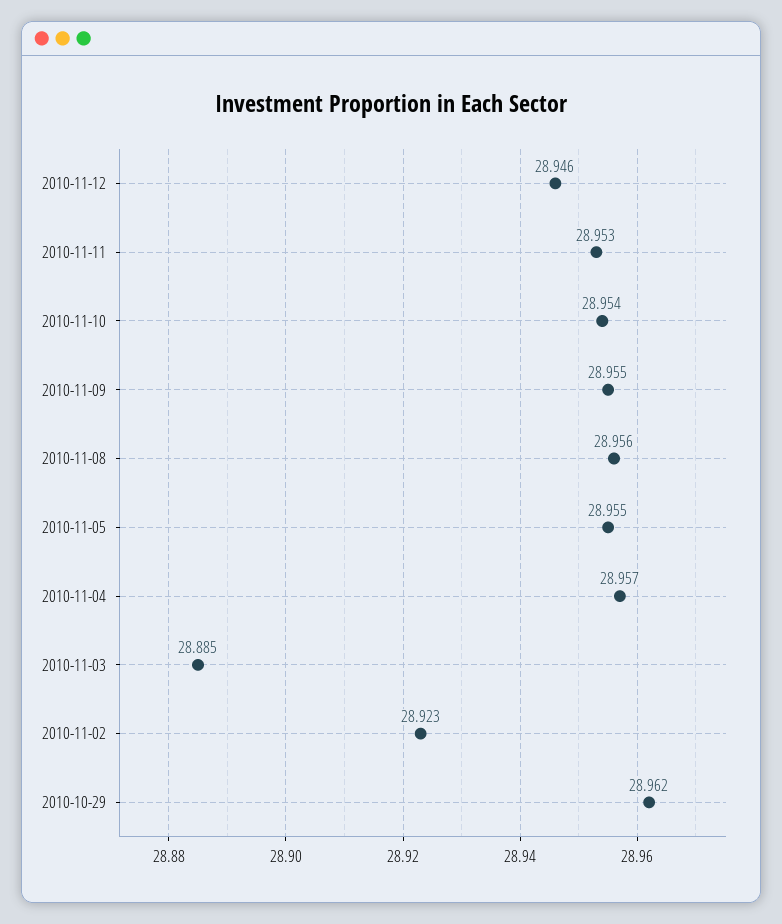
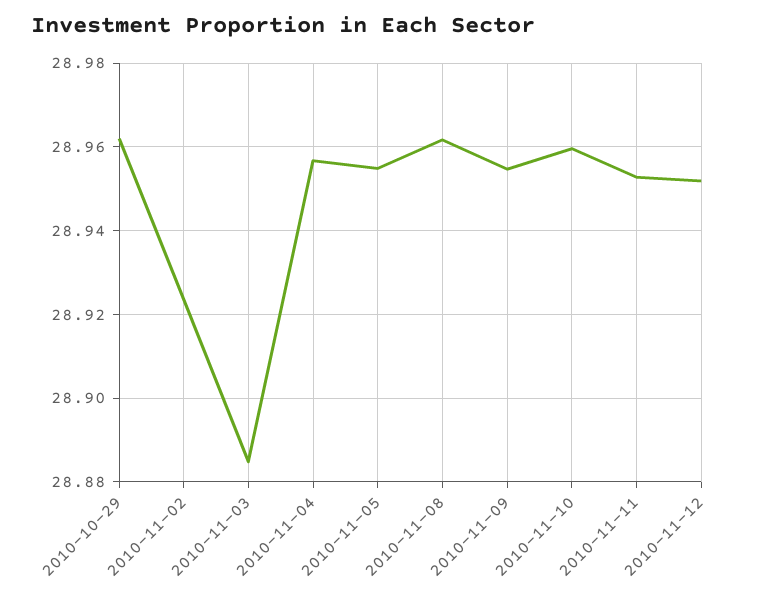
2010-11-12: 28.946 -> 28.952
2010-11-10: 28.954 -> 28.96
2010-11-08: 28.956 -> 28.962

